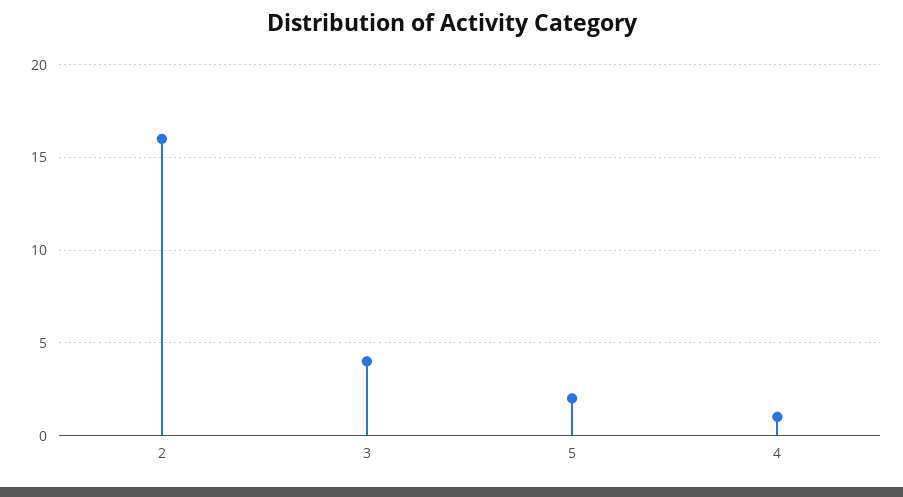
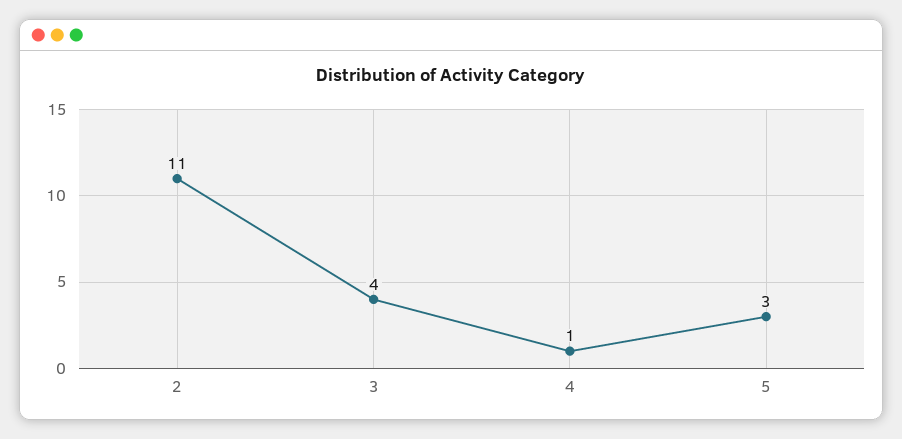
2: 16 -> 11
5: 2 -> 3

